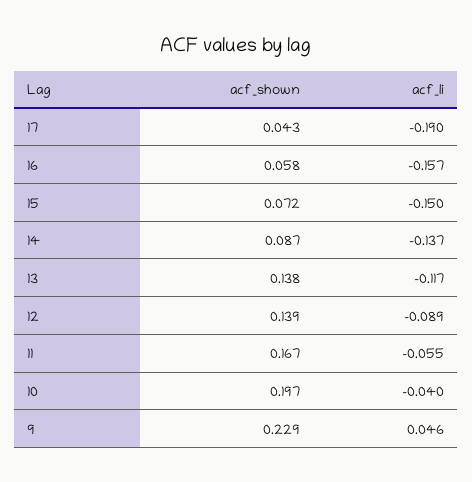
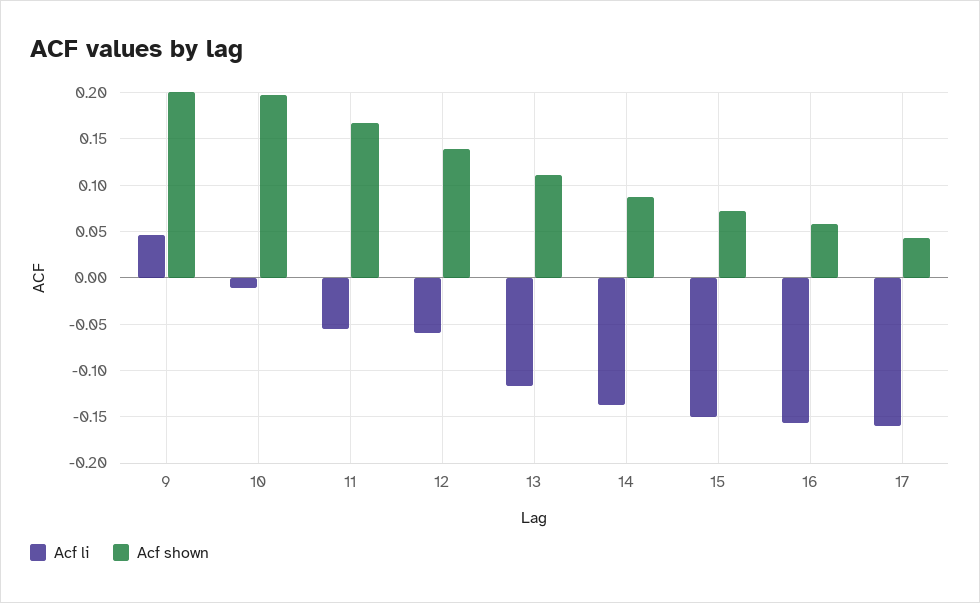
acf_li, 17: -0.19 -> -0.16
acf_shown, 13: 0.138 -> 0.11
acf_li, 12: -0.089 -> -0.06
acf_li, 10: -0.04 -> -0.01
acf_shown, 9: 0.229 -> 0.2

